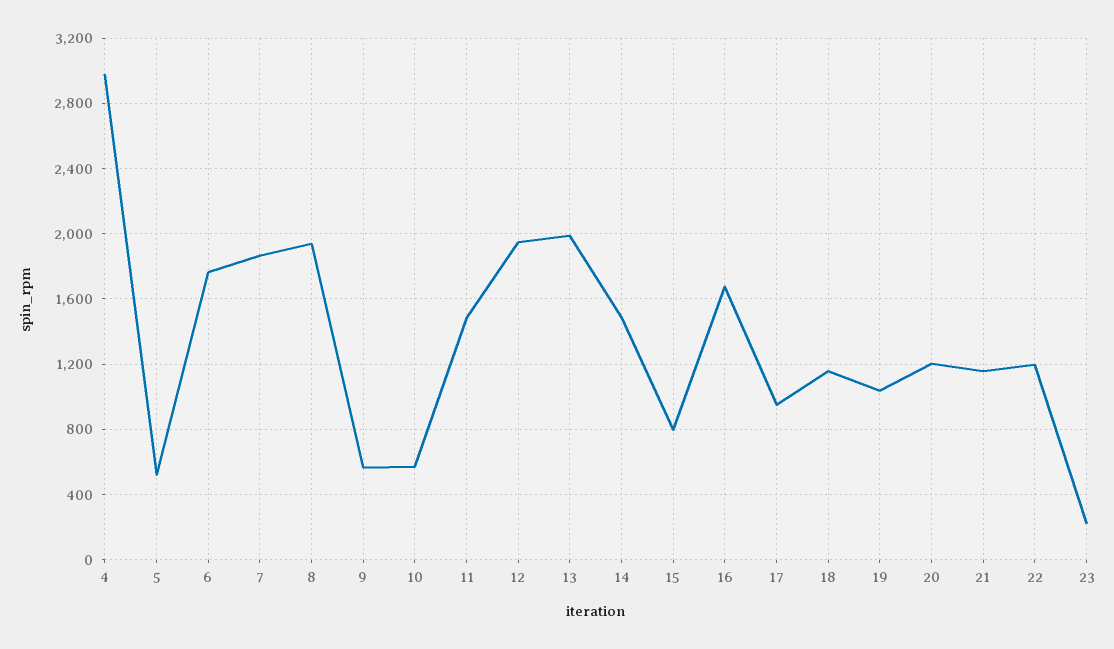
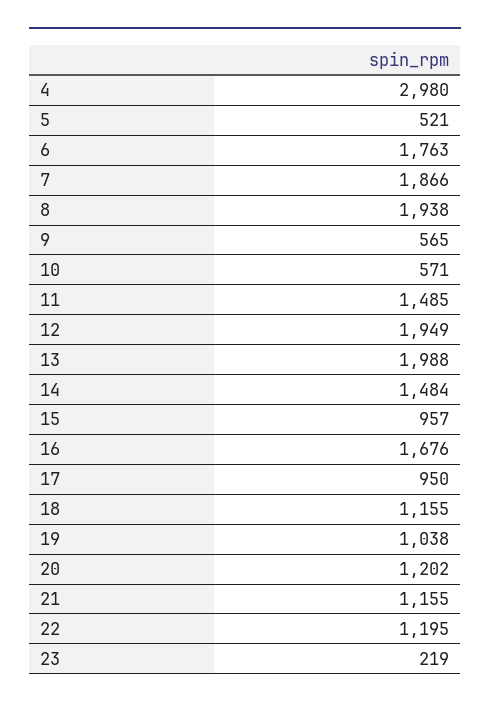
15: 800 -> 957

